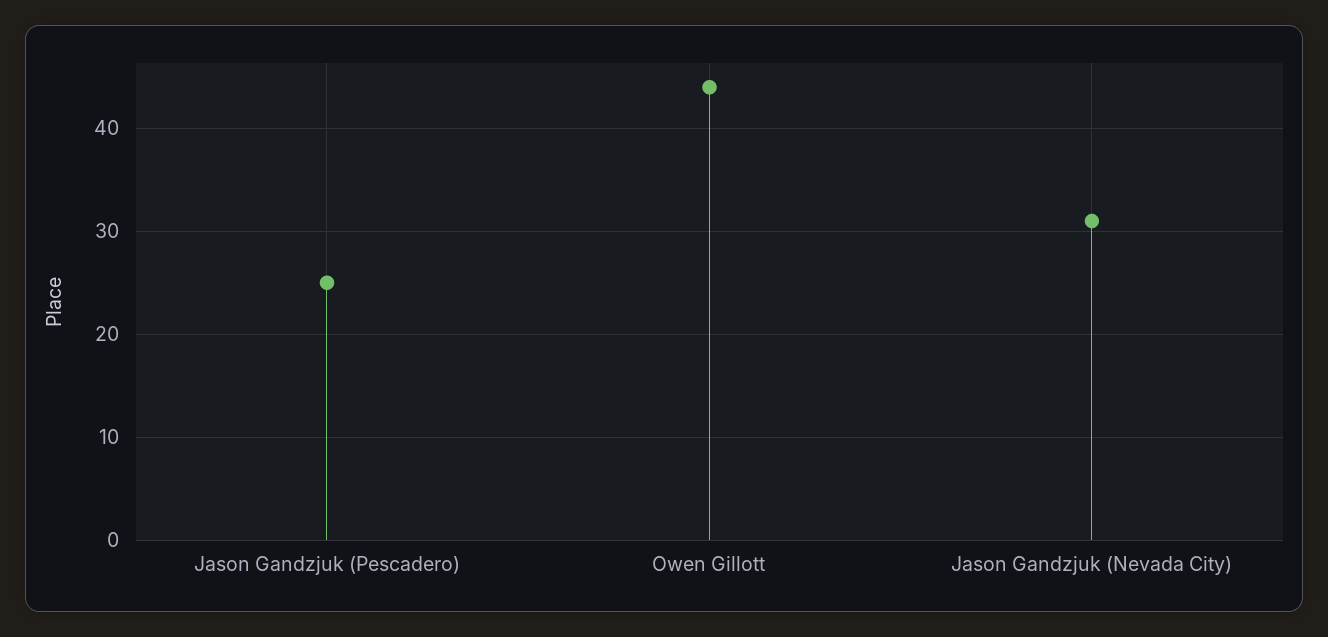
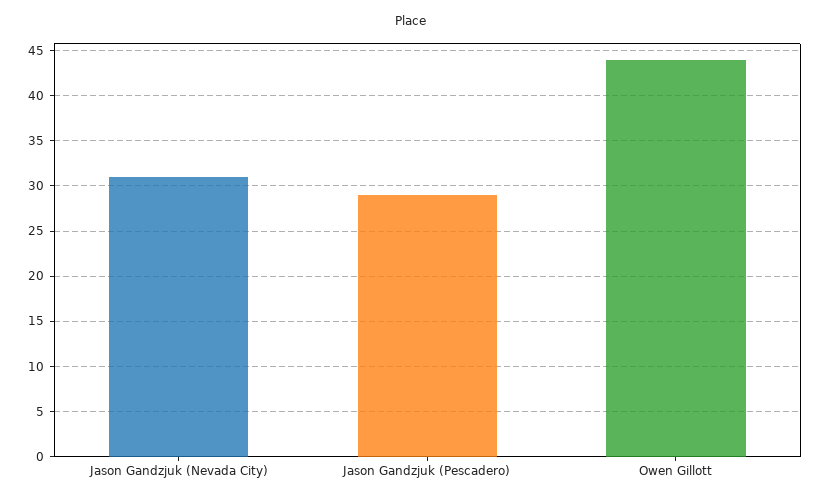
Jason Gandzjuk (Pescadero): 25 -> 29

